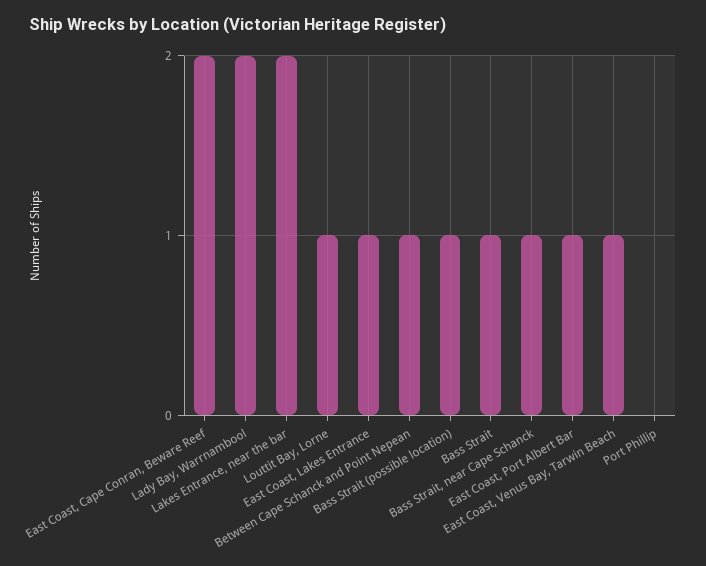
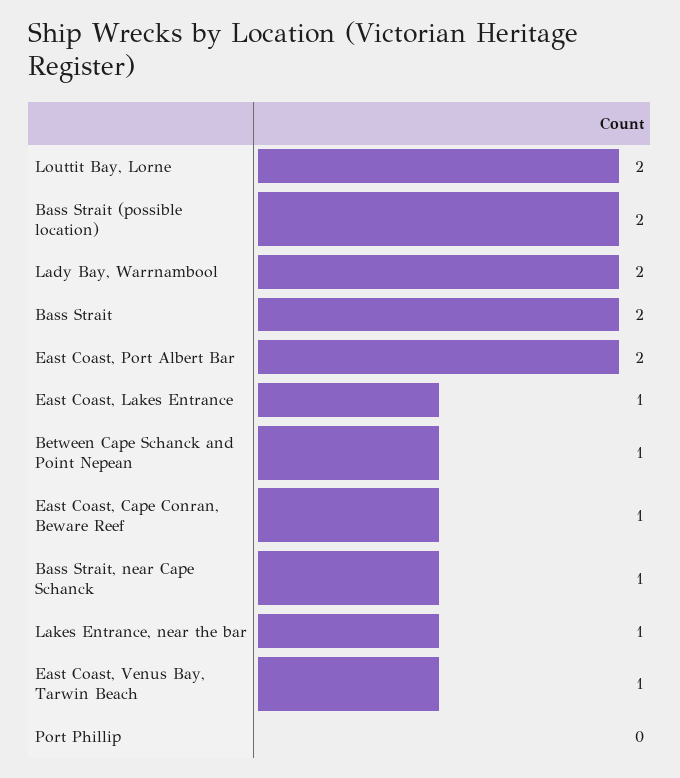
East Coast, Cape Conran, Beware Reef: 2 -> 1
Lakes Entrance, near the bar: 2 -> 1
Louttit Bay, Lorne: 1 -> 2
Bass Strait (possible location): 1 -> 2
Bass Strait: 1 -> 2
East Coast, Port Albert Bar: 1 -> 2

